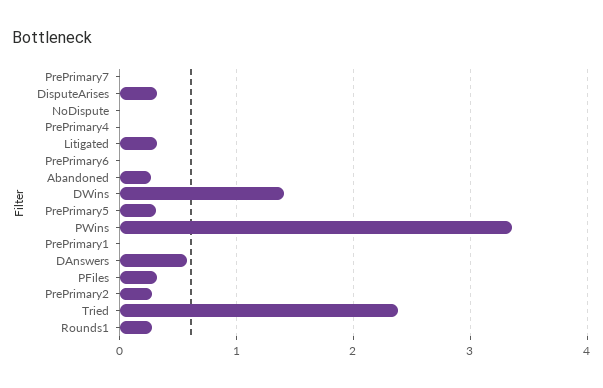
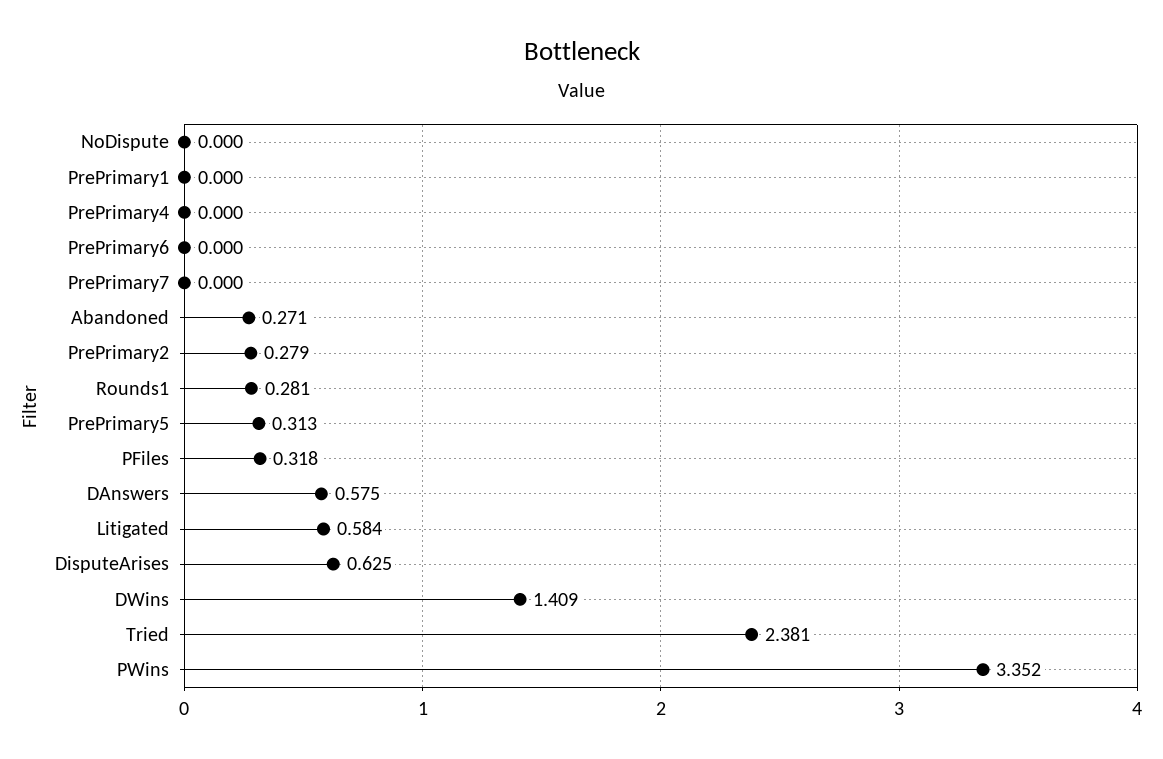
DisputeArises: 0.3 -> 0.625
Litigated: 0.3 -> 0.584

